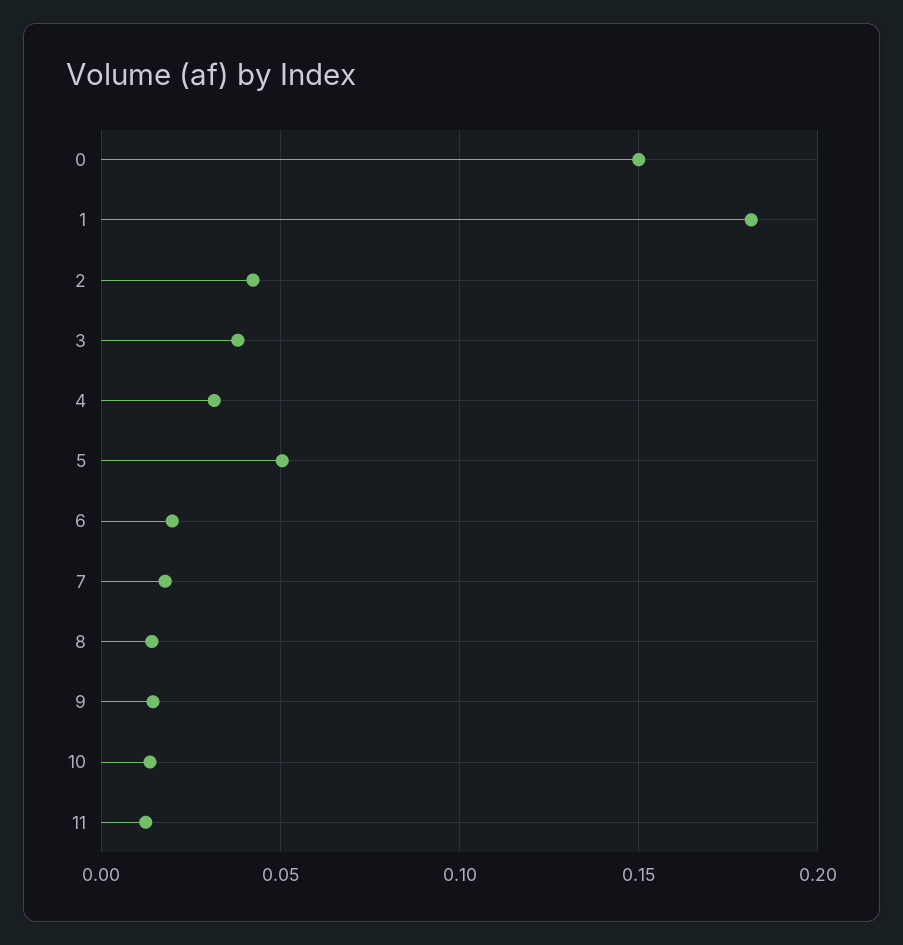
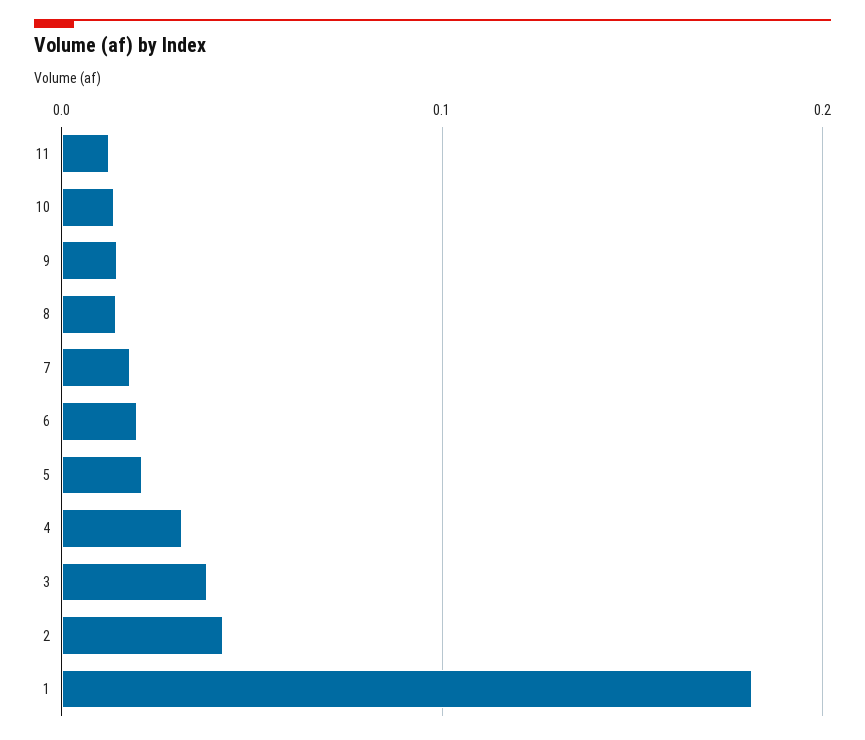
0: 0.15 -> none
5: 0.05 -> 0.02

